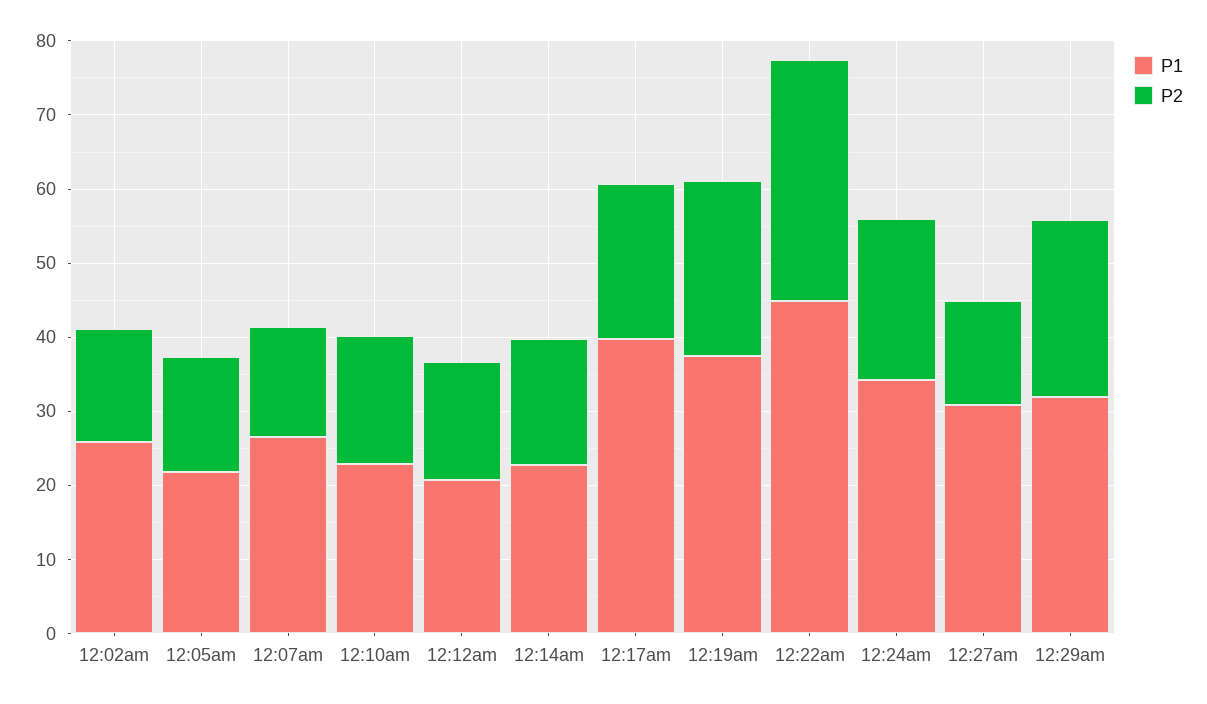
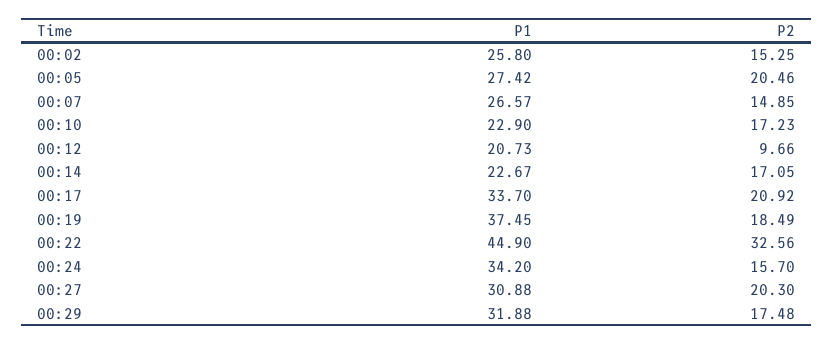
P1, 12:05am: 22 -> 27.42
P2, 12:05am: 16 -> 20.46
P2, 12:12am: 16 -> 9.66
P1, 12:17am: 40 -> 33.7
P2, 12:19am: 24 -> 18.49
P2, 12:24am: 22 -> 15.7
P2, 12:27am: 14 -> 20.3
P2, 12:29am: 24 -> 17.48

